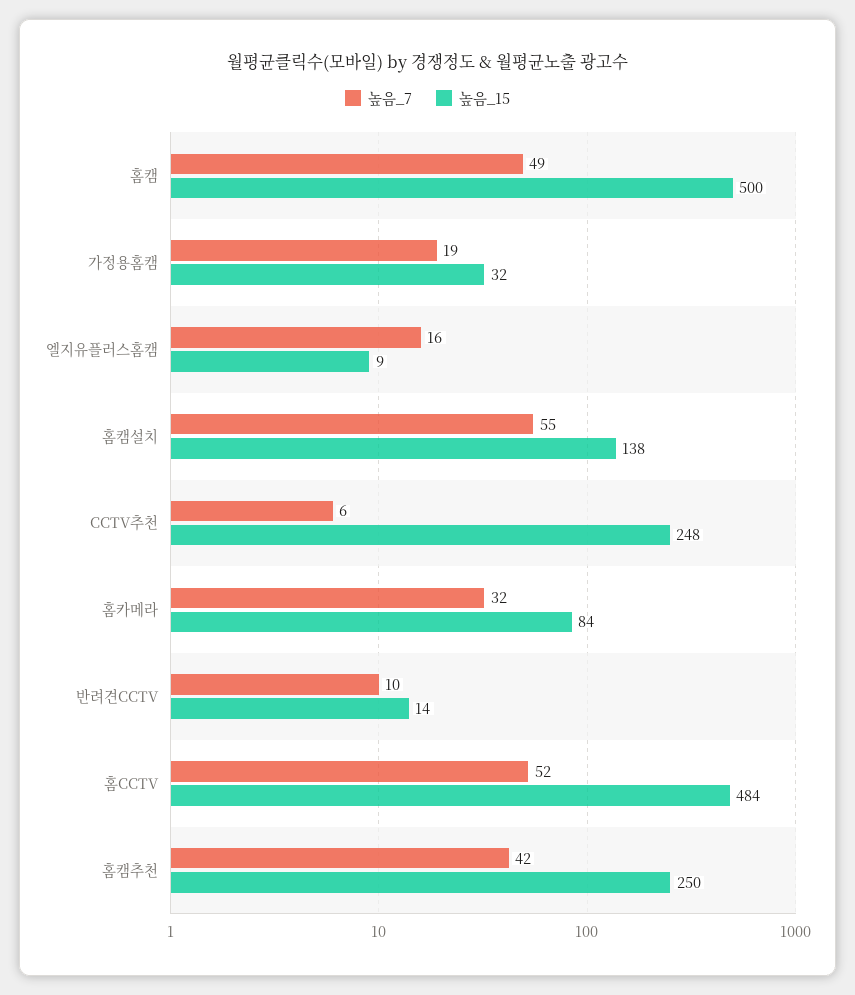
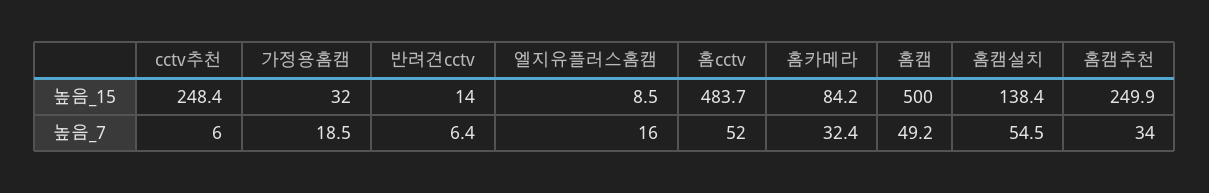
높음_7, 반려견CCTV: 10 -> 6.4
높음_7, 홈캠추천: 42 -> 34

